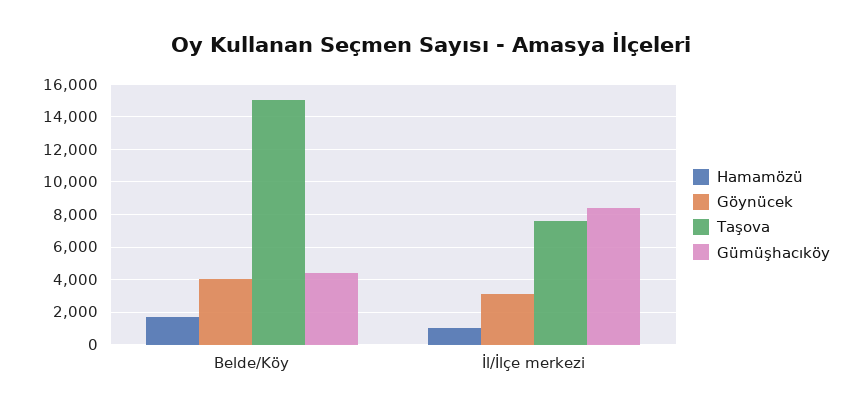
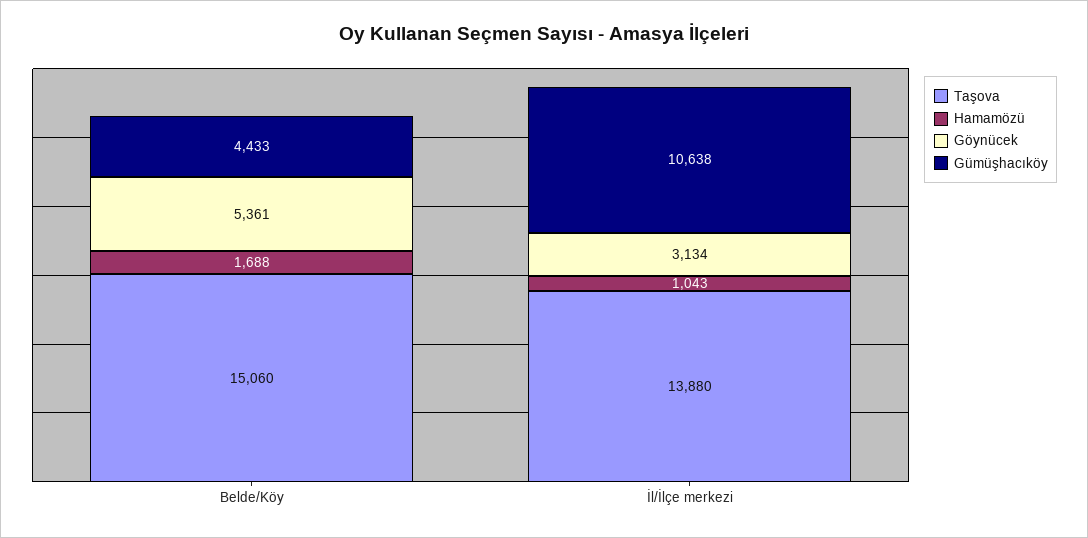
Göynücek, Belde/Köy: 4000 -> 5361
Taşova, İl/İlçe merkezi: 7500 -> 13880
Gümüşhacıköy, İl/İlçe merkezi: 8500 -> 10638

